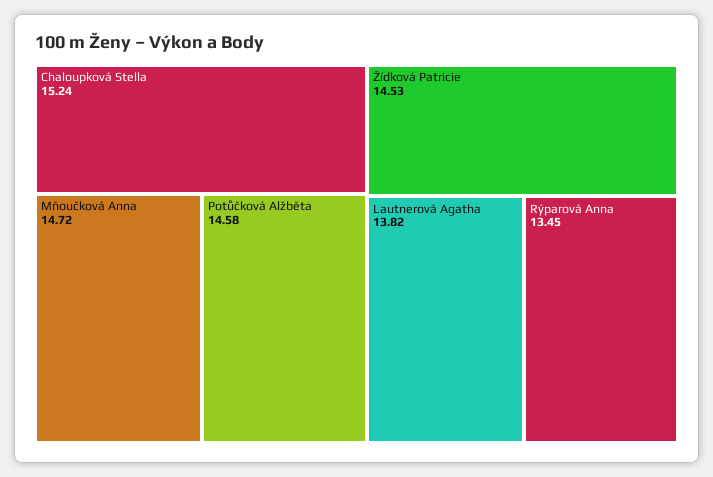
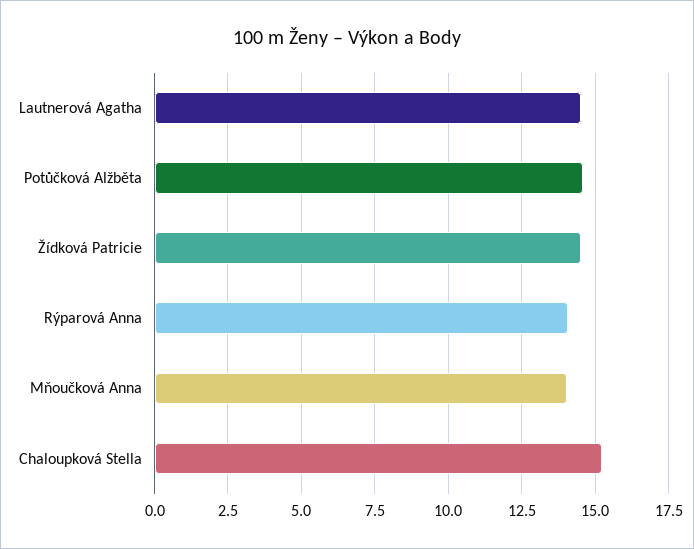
Mňoučková Anna: 14.72 -> 14
Lautnerová Agatha: 13.82 -> 14.5
Rýparová Anna: 13.45 -> 14

